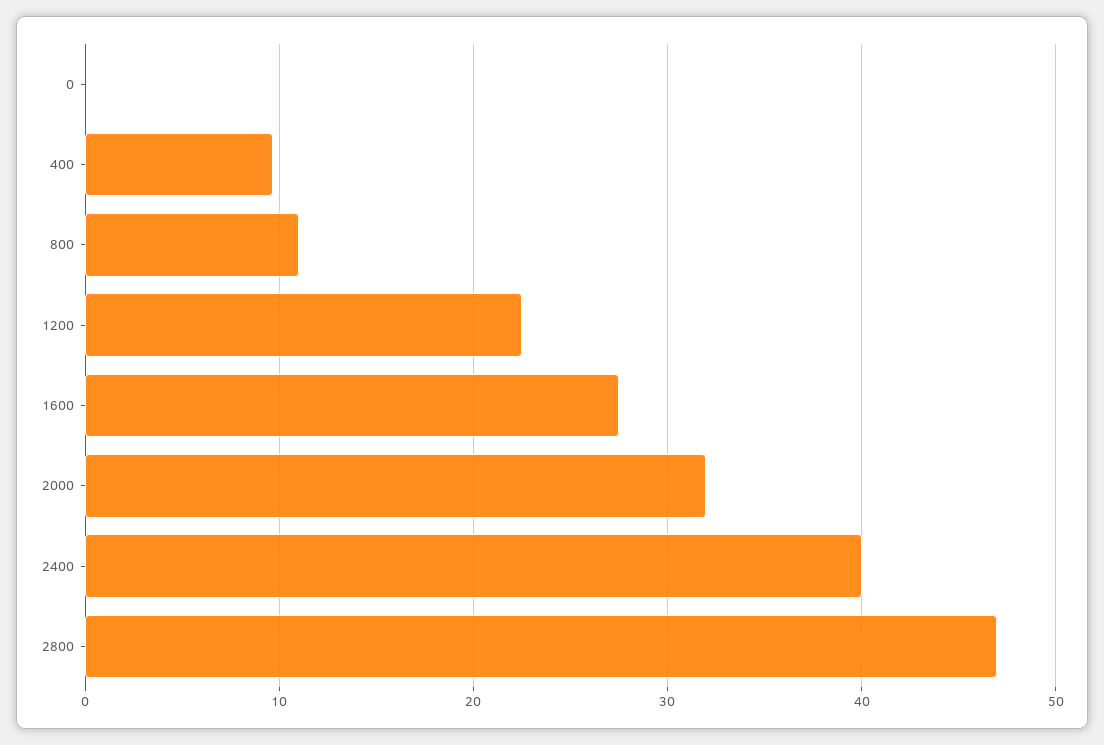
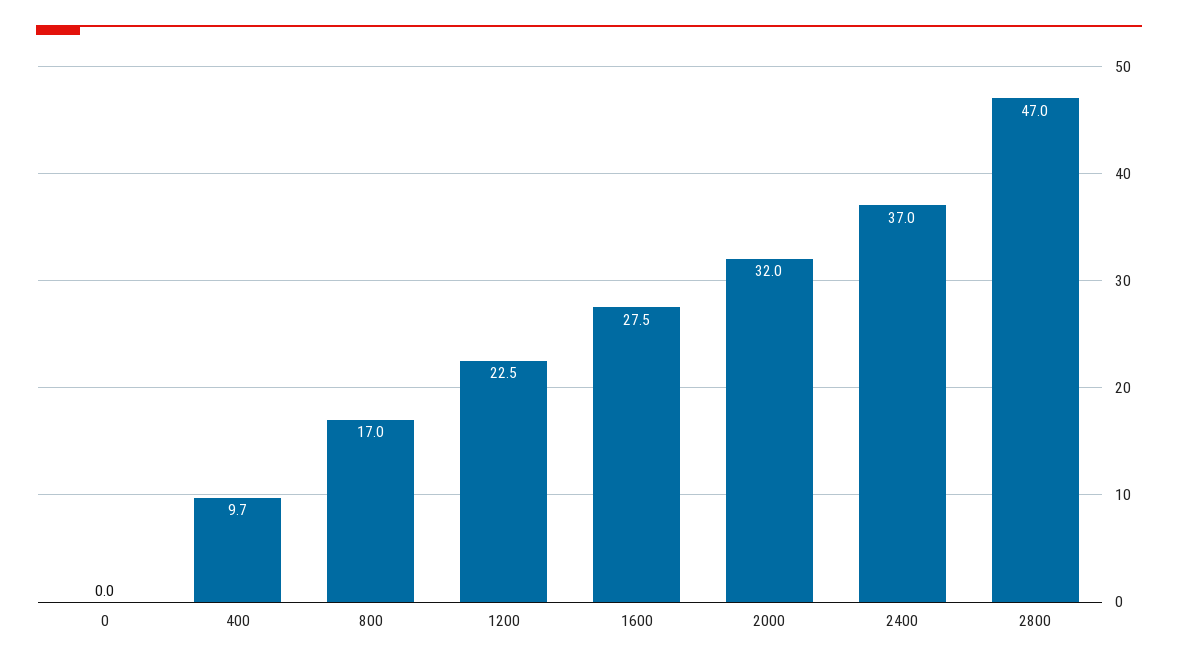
800: 11 -> 17
2400: 40 -> 37

